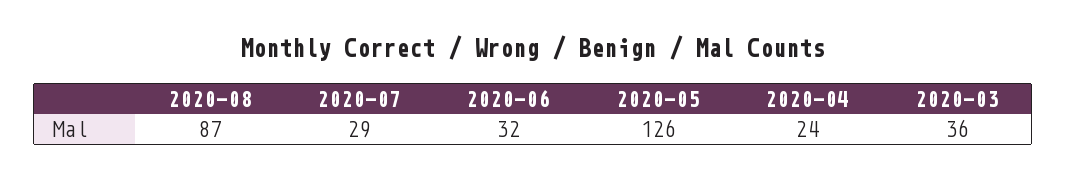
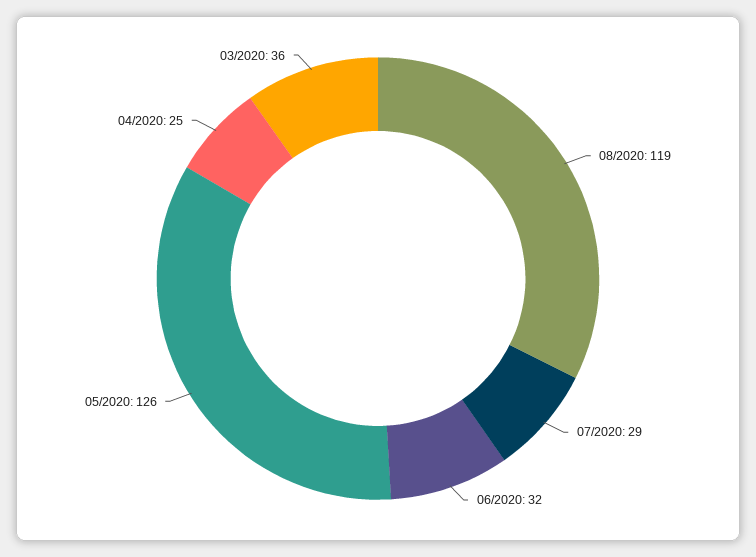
2020-08: 87 -> 119
2020-04: 24 -> 25

